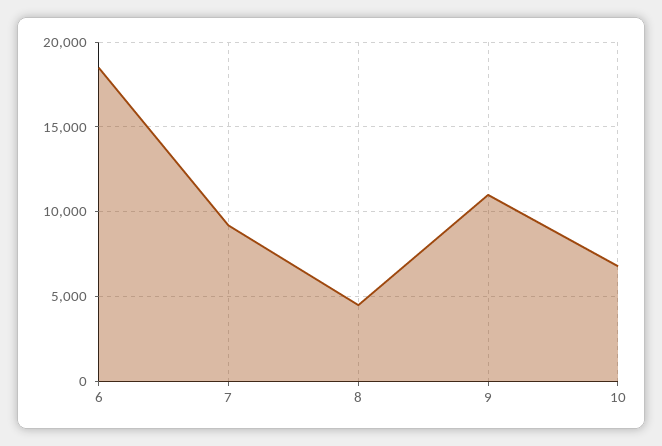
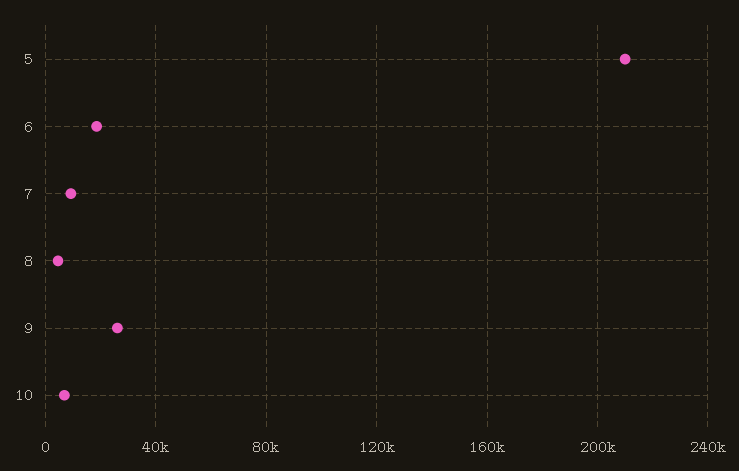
9: 11000 -> 25000
5: none -> 210000

